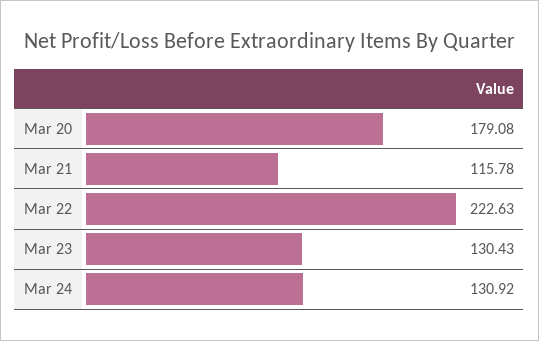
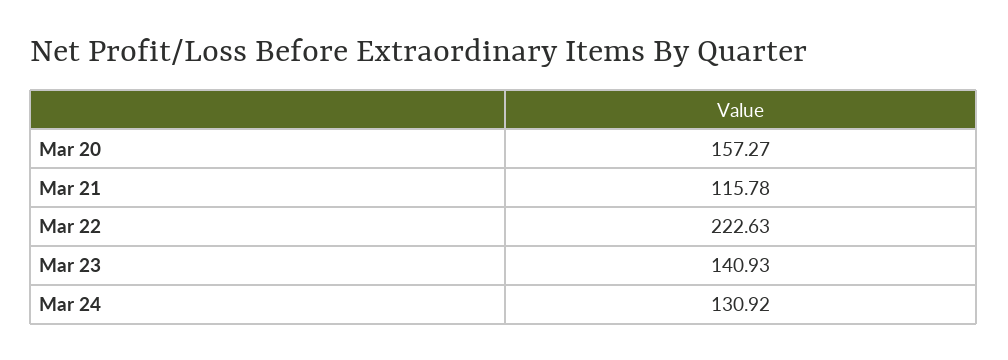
Mar 20: 179.08 -> 157.27
Mar 23: 130.43 -> 140.93

